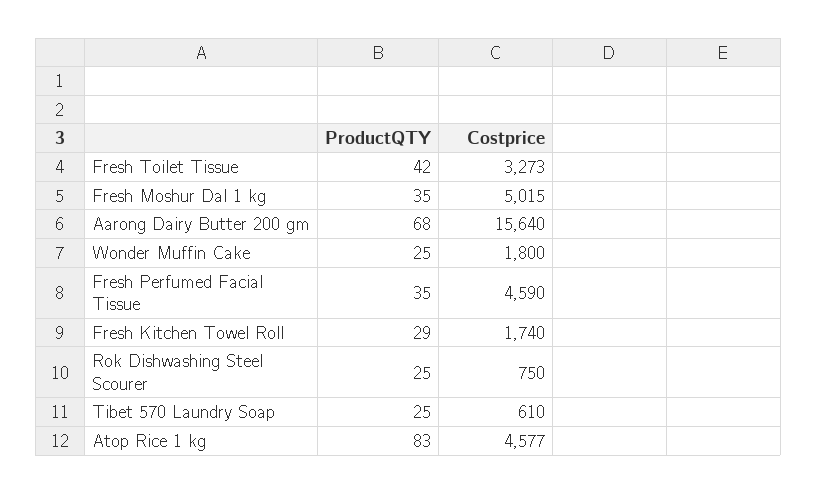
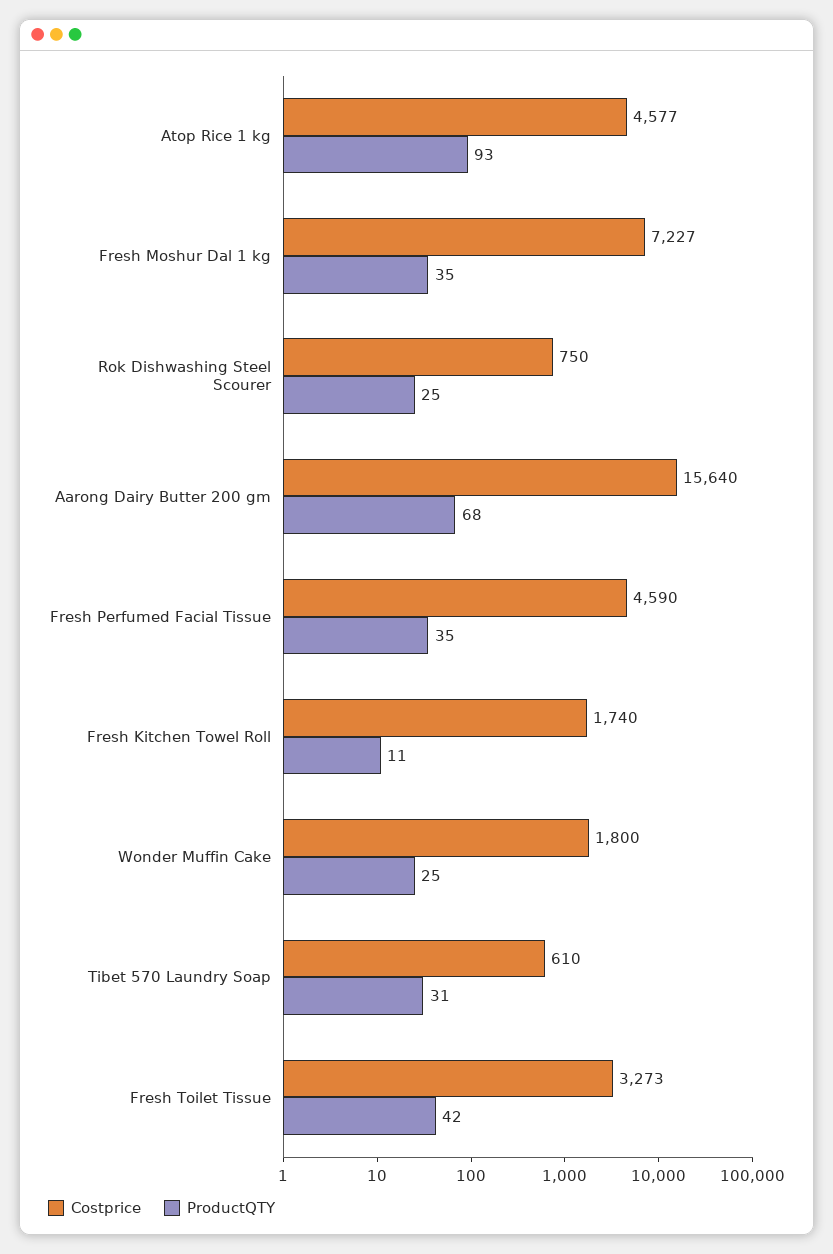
Costprice, Fresh Moshur Dal 1 kg: 5015 -> 7227
ProductQTY, Fresh Kitchen Towel Roll: 29 -> 11
ProductQTY, Tibet 570 Laundry Soap: 25 -> 31
ProductQTY, Atop Rice 1 kg: 83 -> 93

